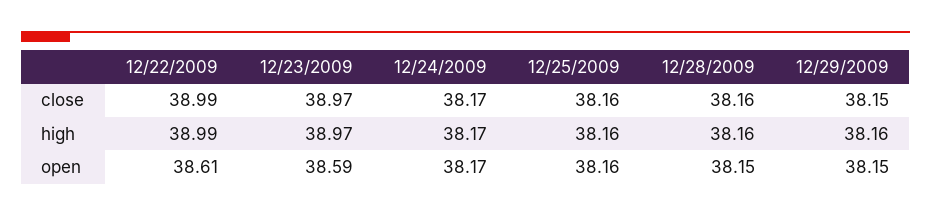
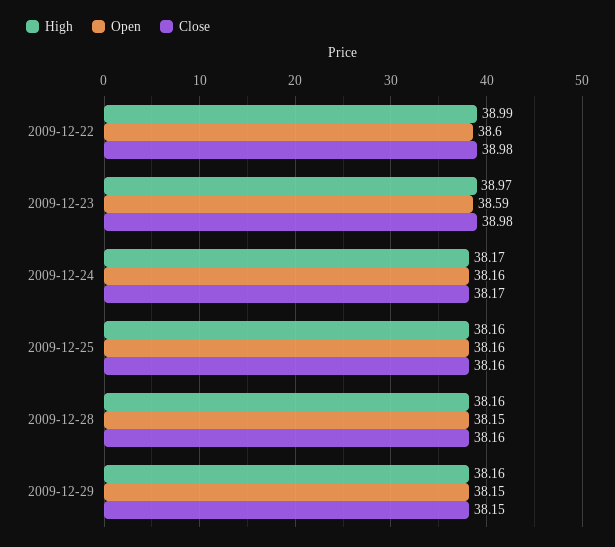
close, 12/22/2009: 38.99 -> 38.98
close, 12/23/2009: 38.97 -> 38.98
open, 12/22/2009: 38.61 -> 38.6
open, 12/24/2009: 38.17 -> 38.16

